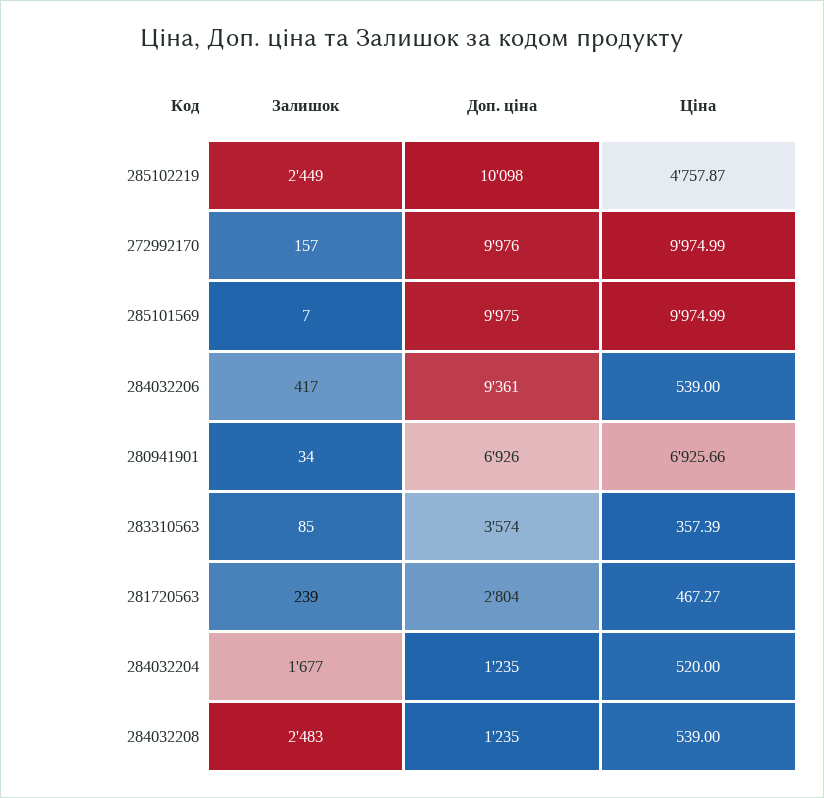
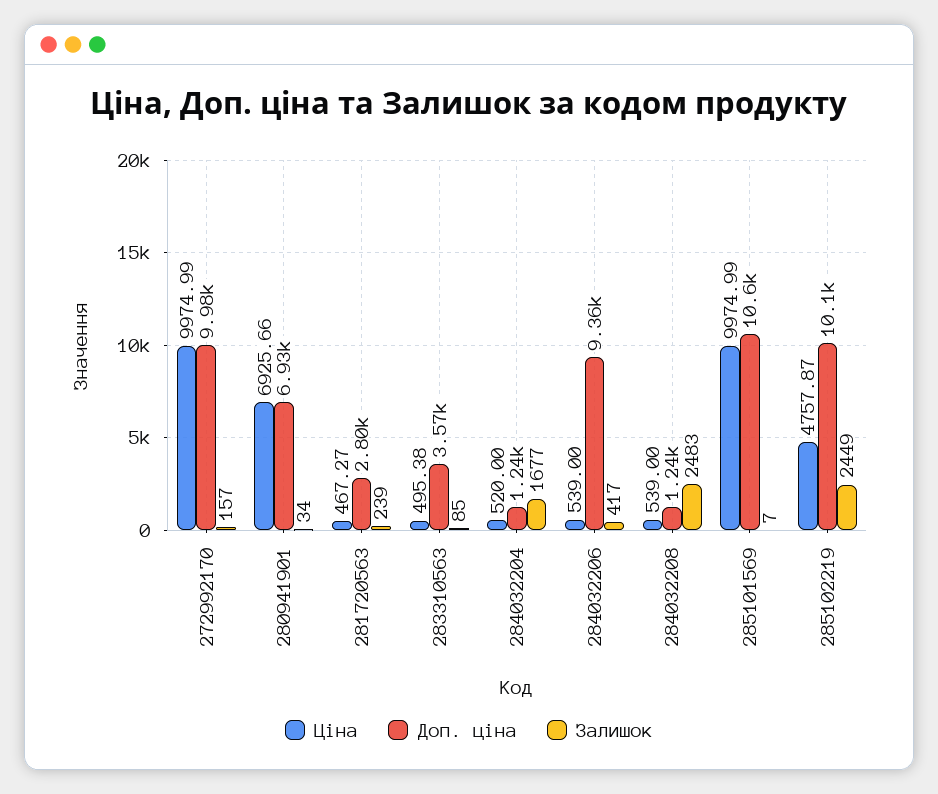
Доп. ціна, 285101569: 9975 -> 10600
Ціна, 283310563: 357.39 -> 495.38

